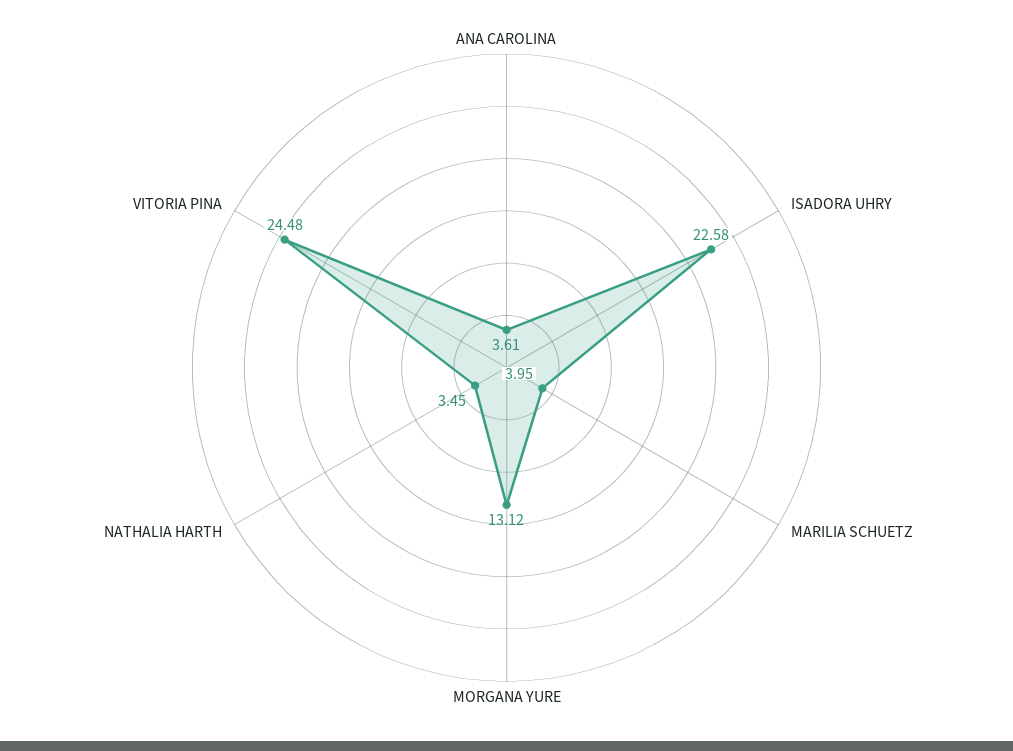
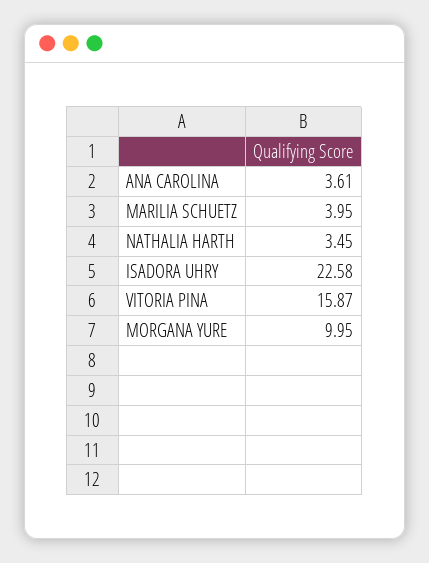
MORGANA YURE: 13.12 -> 9.95
VITORIA PINA: 24.48 -> 15.87

